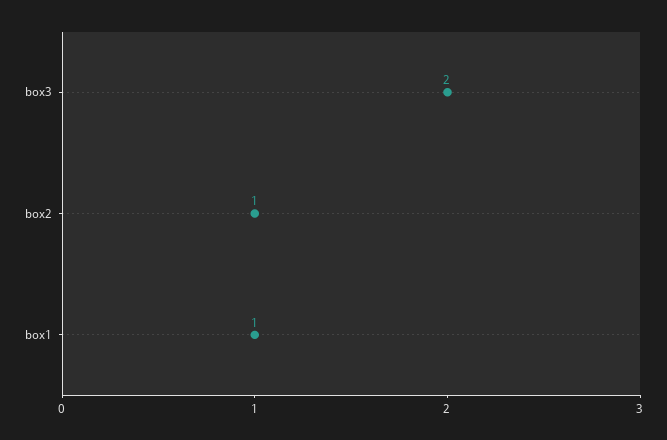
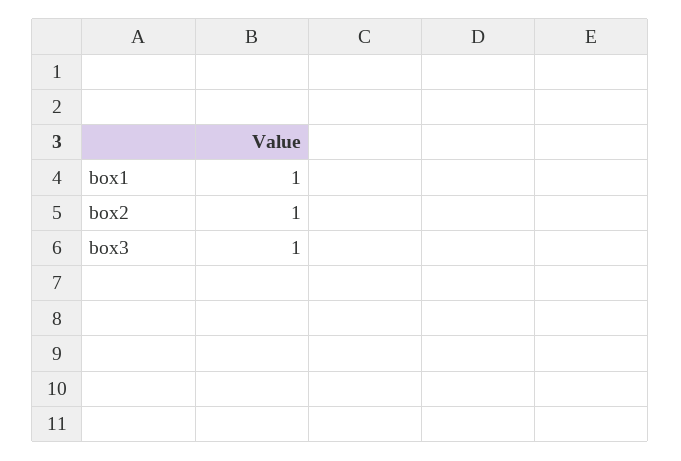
box3: 2 -> 1

